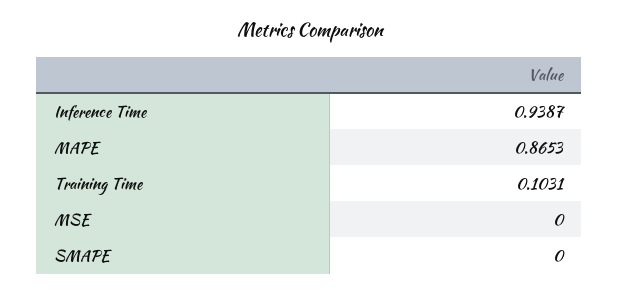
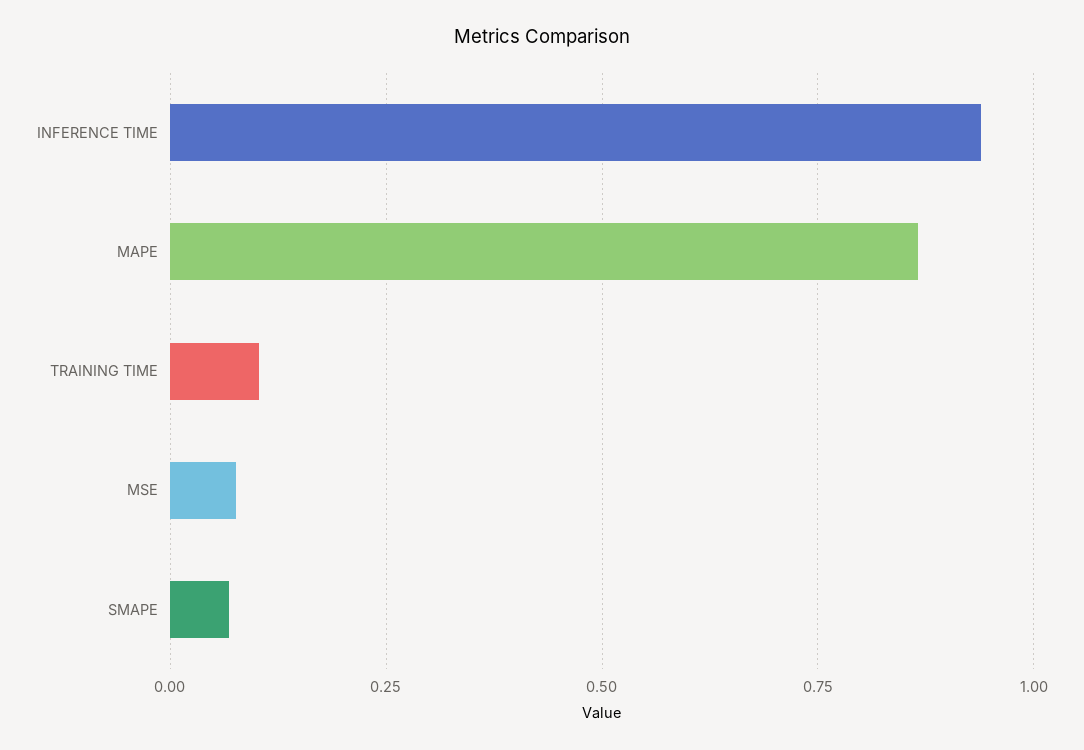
MSE: 0 -> 0.075
SMAPE: 0 -> 0.075

